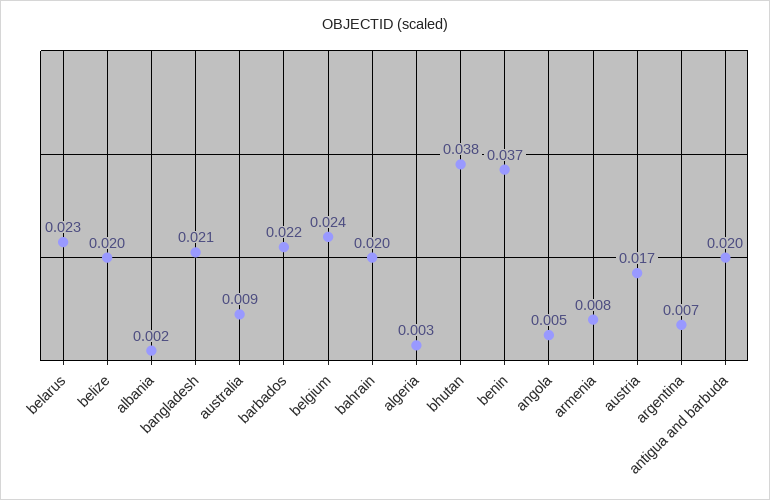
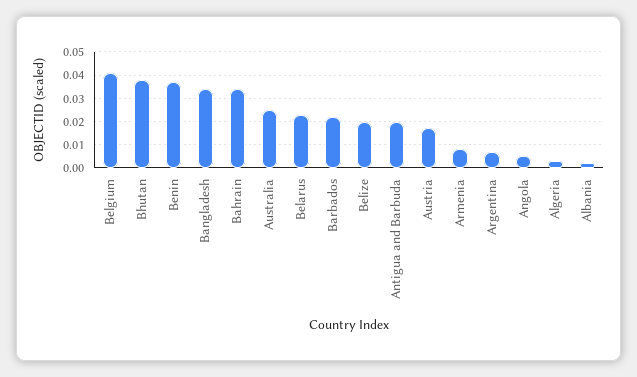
bangladesh: 0.021 -> 0.035
australia: 0.009 -> 0.025
belgium: 0.024 -> 0.04
bahrain: 0.02 -> 0.035

